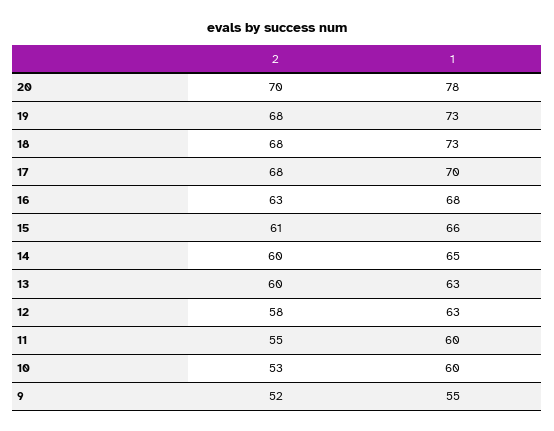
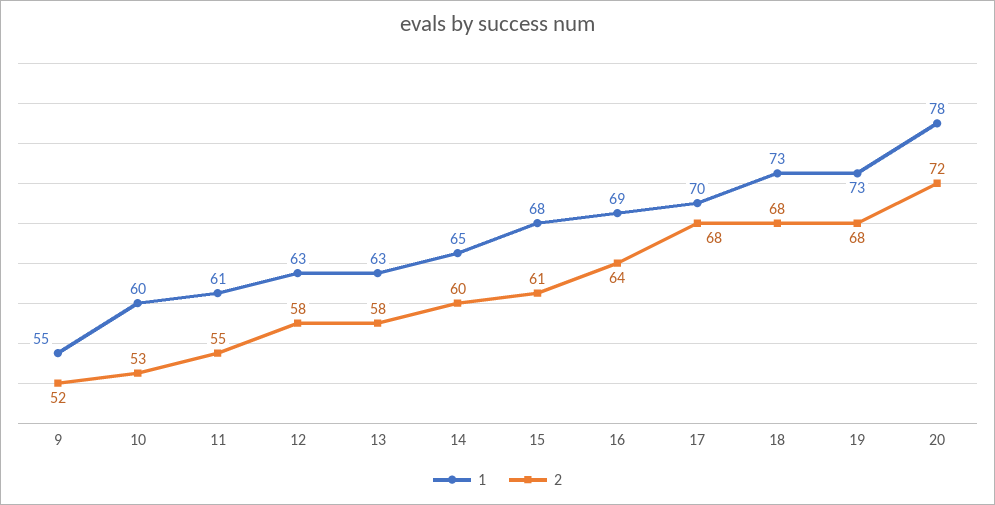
2, 20: 70 -> 72
2, 16: 63 -> 64
1, 16: 68 -> 69
1, 15: 66 -> 68
2, 13: 60 -> 58
1, 11: 60 -> 61

